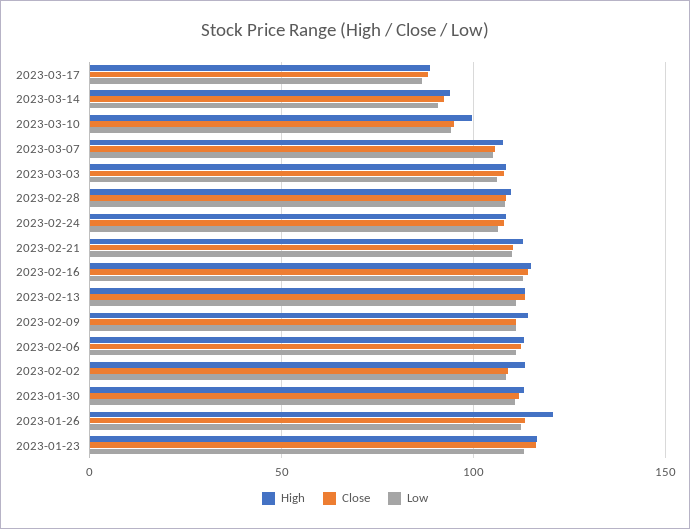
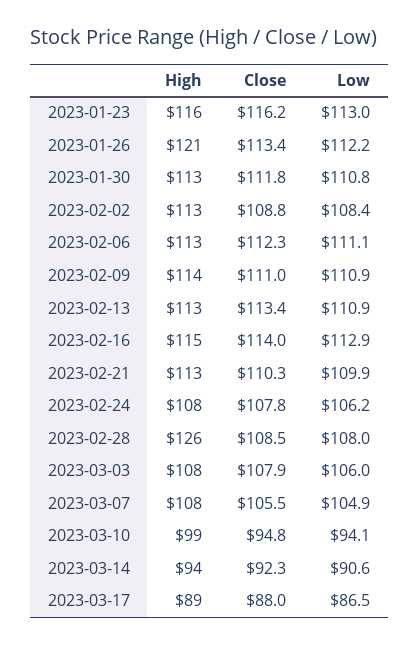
High, 2023-02-28: 110 -> 126

